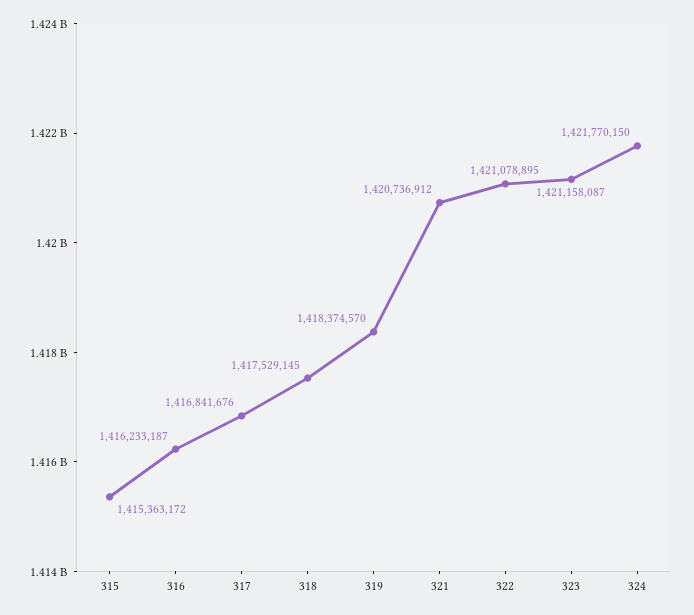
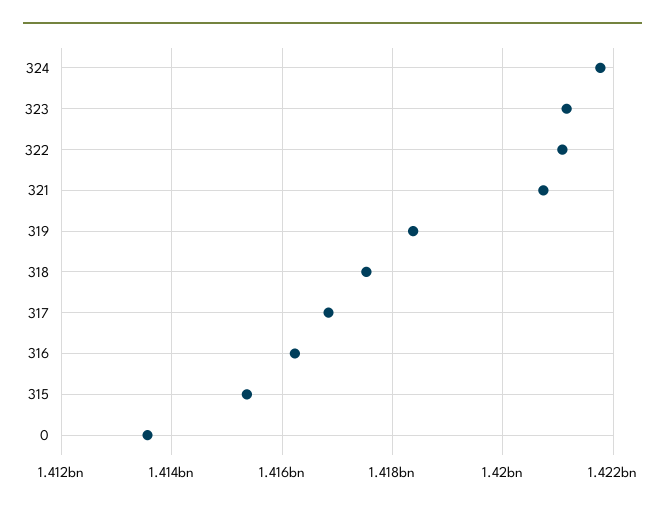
0: none -> 1413600000

